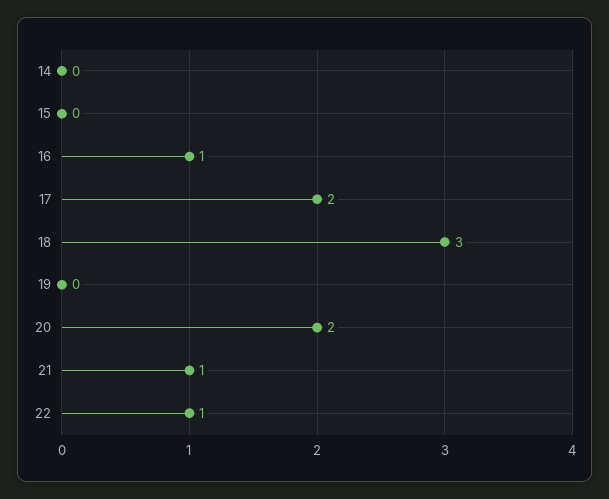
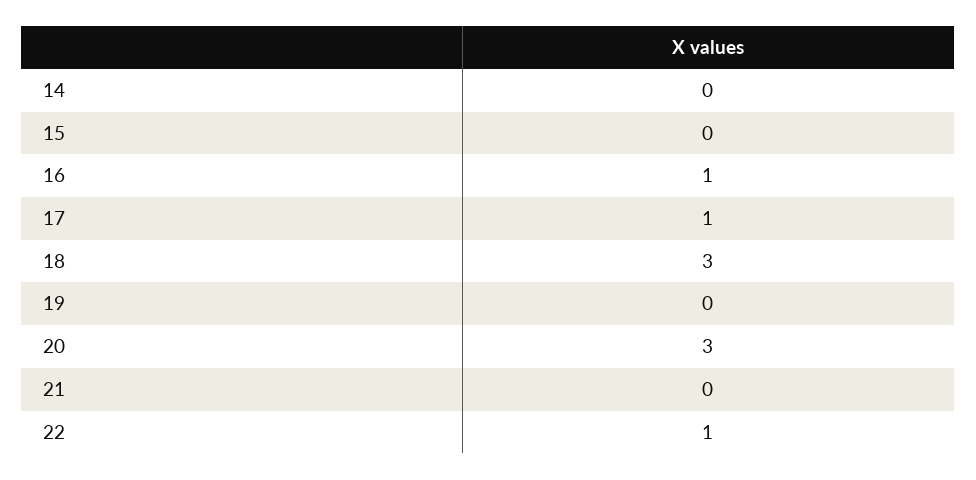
17: 2 -> 1
20: 2 -> 3
21: 1 -> 0

